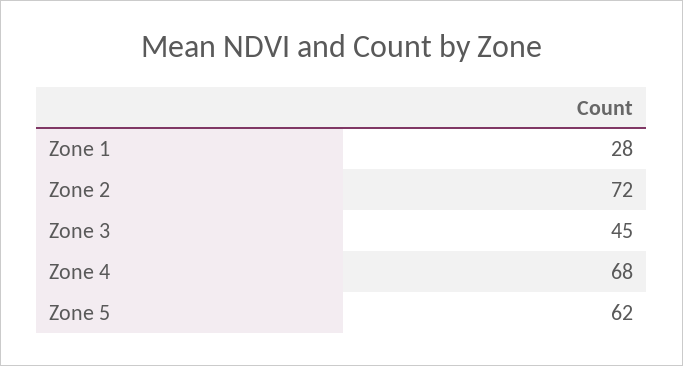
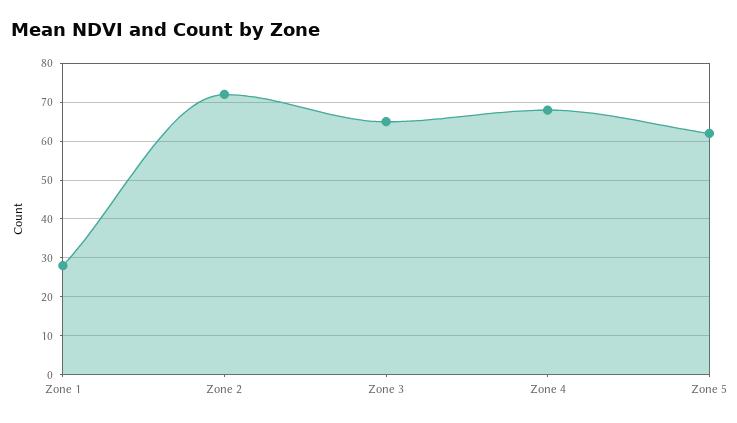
Zone 3: 45 -> 65

